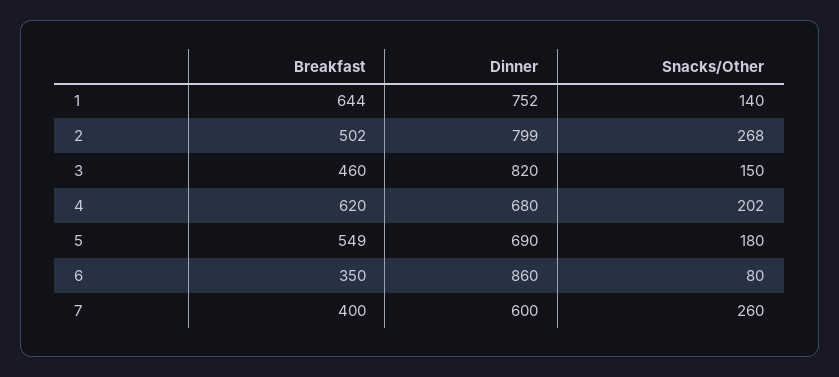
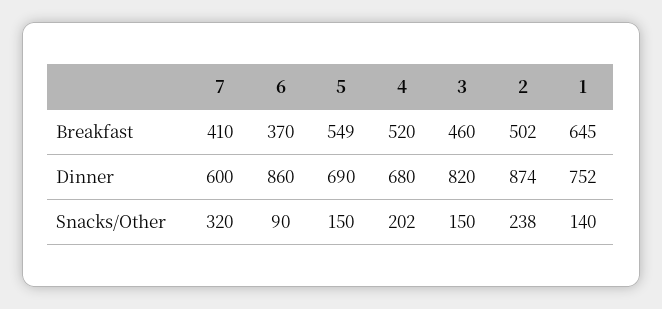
Breakfast, 1: 644 -> 645
Dinner, 2: 799 -> 874
Snacks/Other, 2: 268 -> 238
Breakfast, 4: 620 -> 520
Snacks/Other, 5: 180 -> 150
Breakfast, 6: 350 -> 370
Snacks/Other, 6: 80 -> 90
Breakfast, 7: 400 -> 410
Snacks/Other, 7: 260 -> 320

